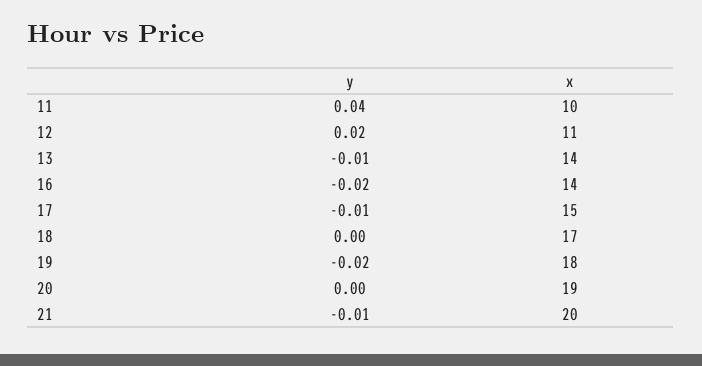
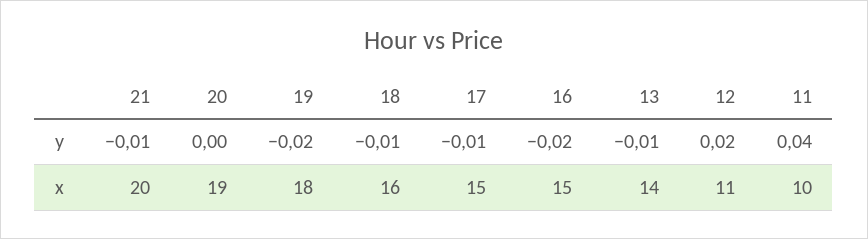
x, 16: 14 -> 15
y, 18: 0 -> -0.01
x, 18: 17 -> 16

